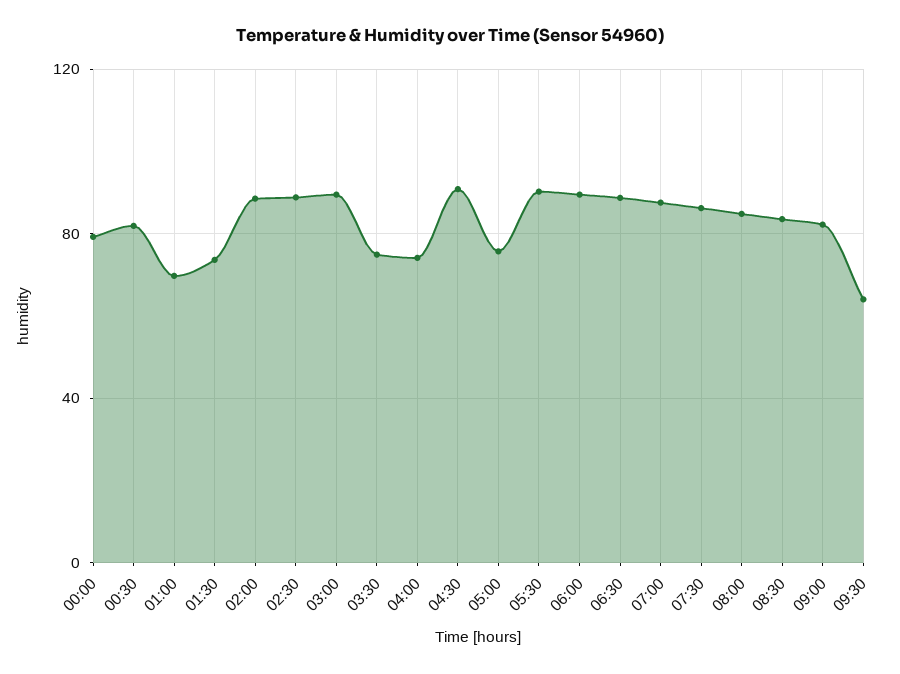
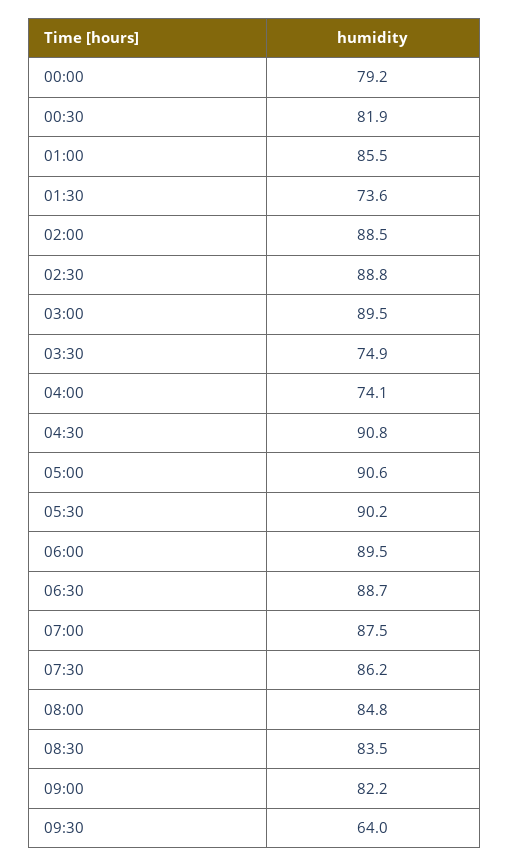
01:00: 70 -> 85.5
05:00: 75 -> 90.6

